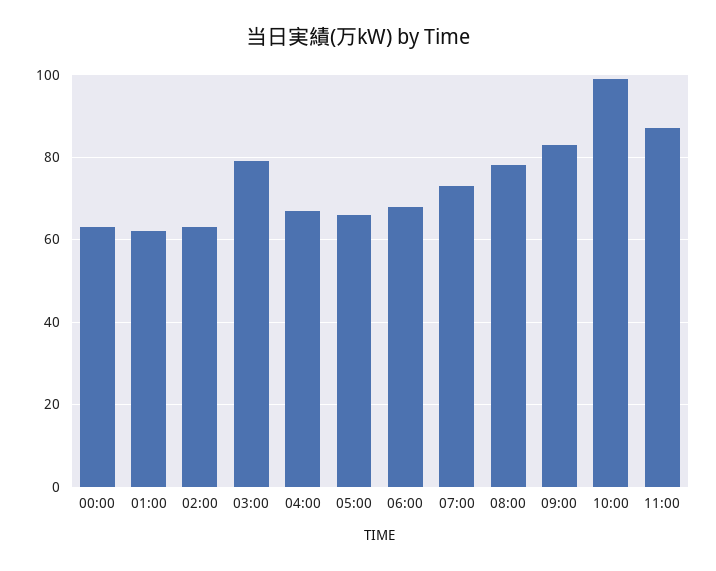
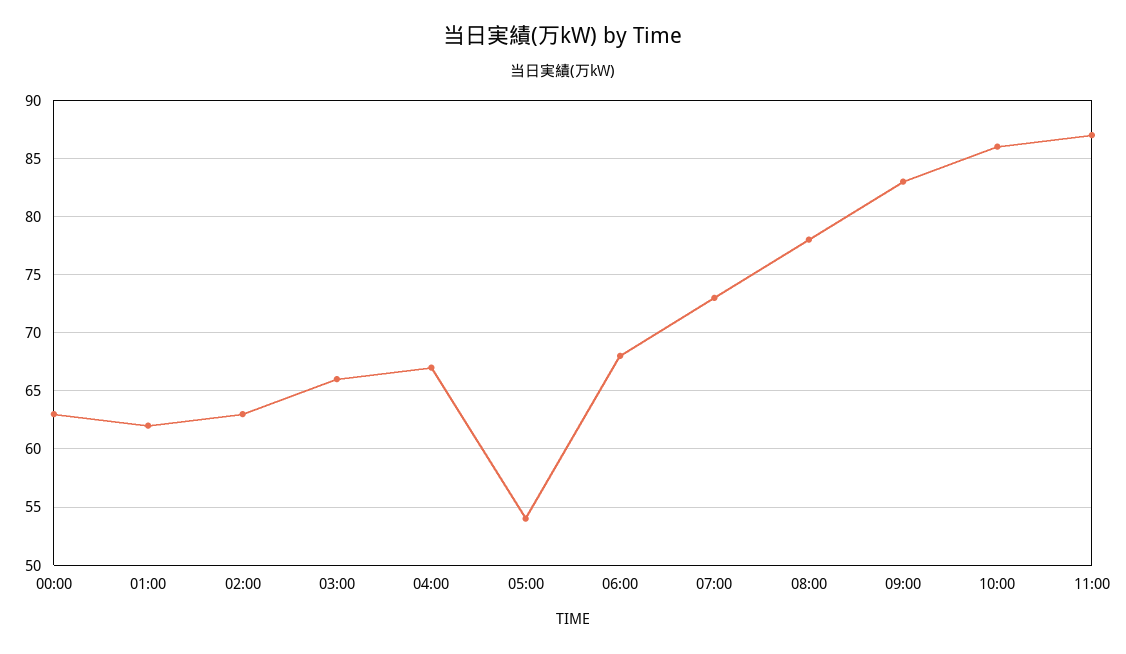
03:00: 80 -> 66
05:00: 65 -> 54
10:00: 100 -> 86

